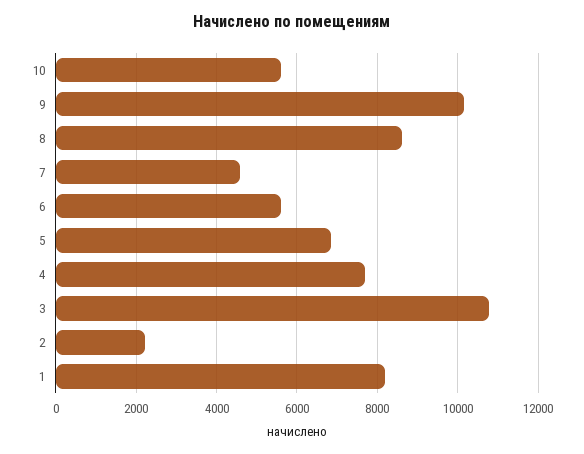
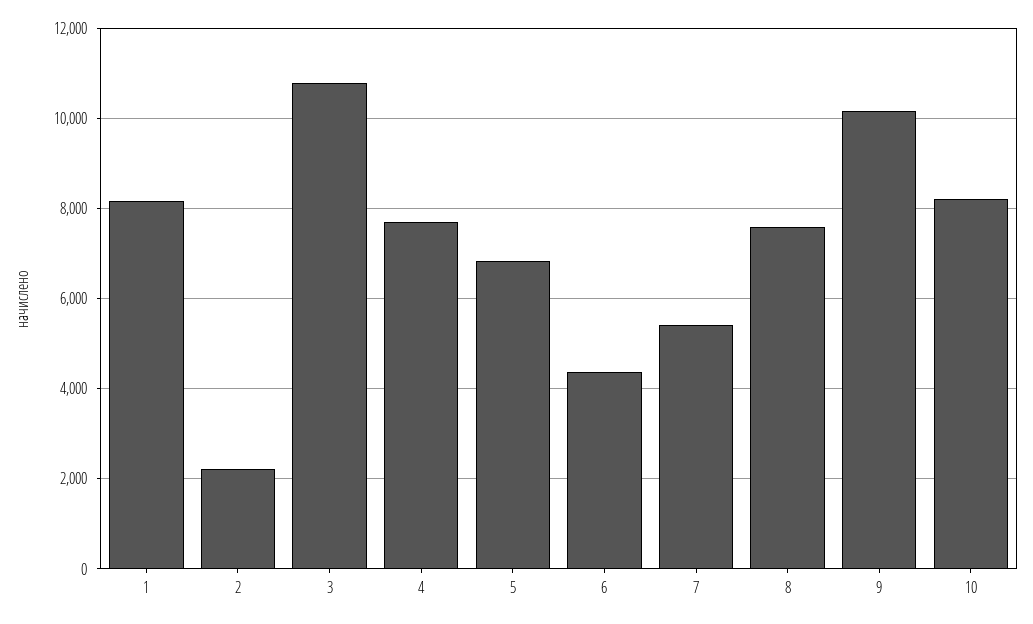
10: 5600 -> 8200
8: 8600 -> 7600
7: 4600 -> 5400
6: 5600 -> 4400

